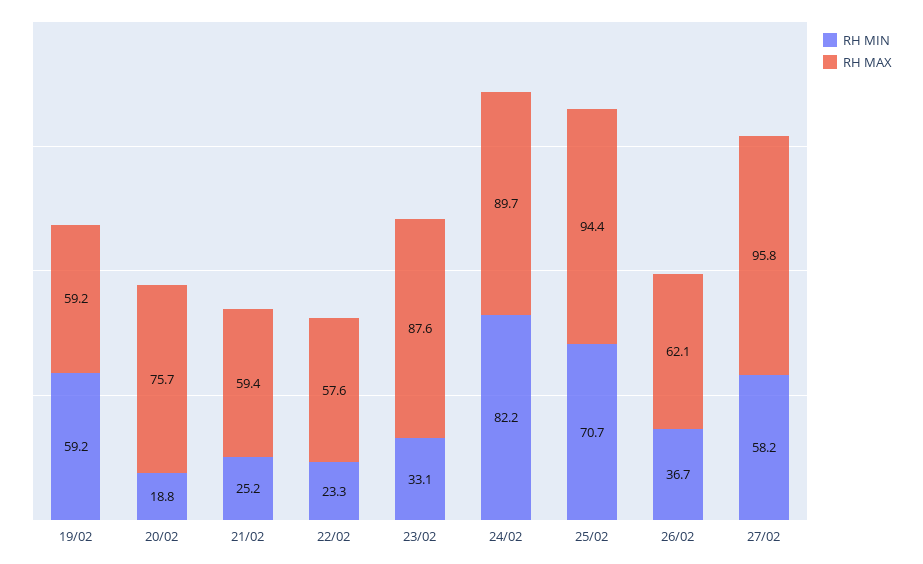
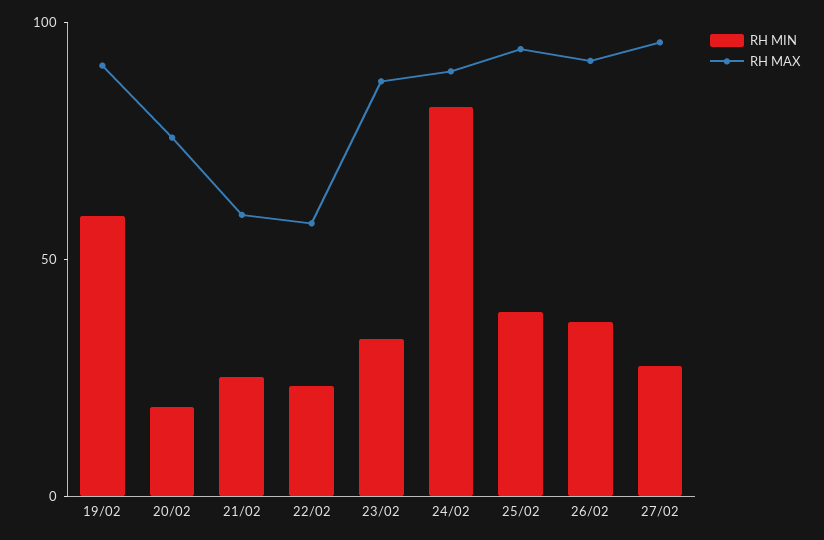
RH MAX, 19/02: 59.2 -> 90
RH MIN, 25/02: 70.7 -> 40
RH MAX, 26/02: 62.1 -> 90
RH MIN, 27/02: 58.2 -> 30

